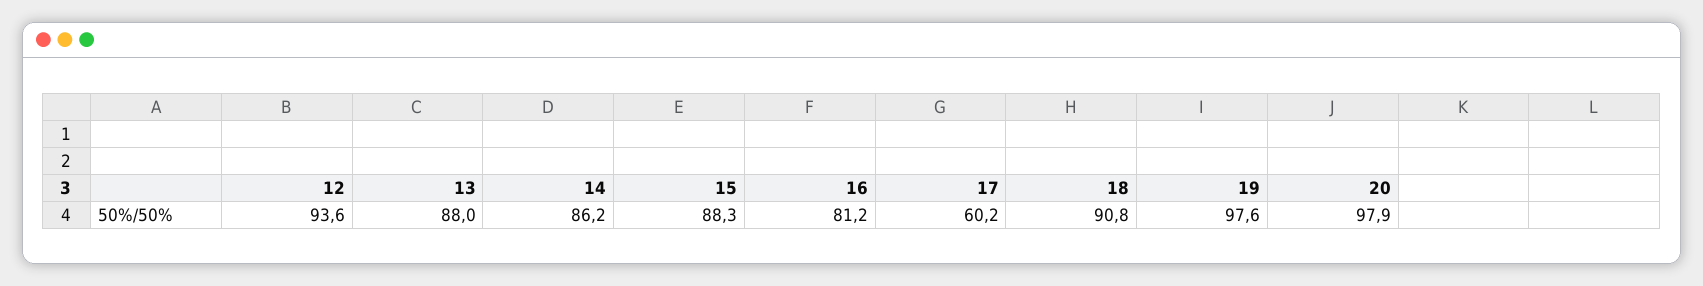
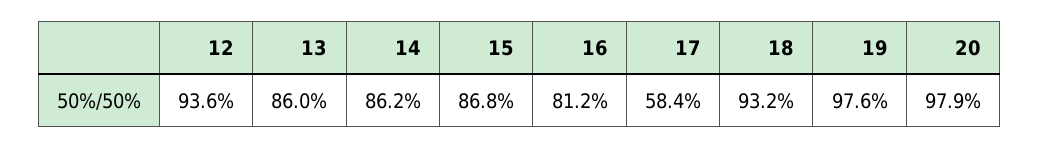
13: 88 -> 86
15: 88.3 -> 86.8
17: 60.2 -> 58.4
18: 90.8 -> 93.2

